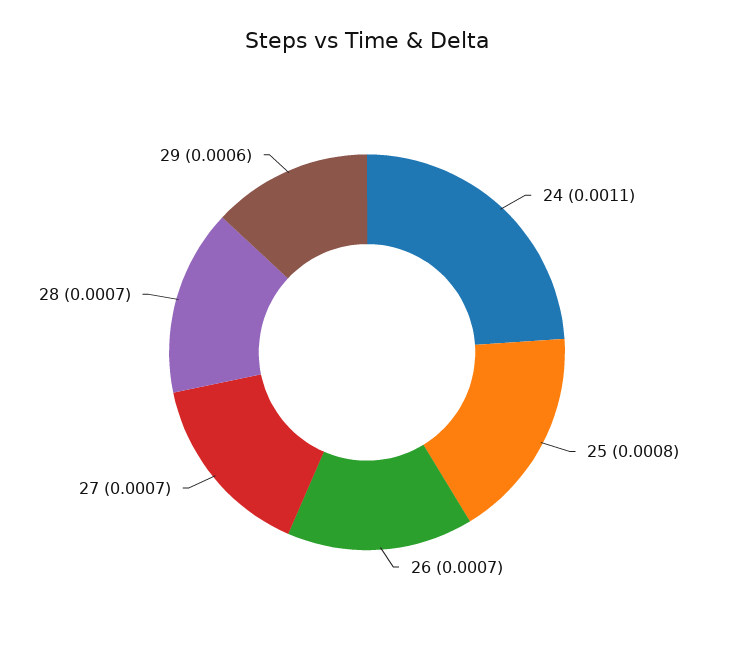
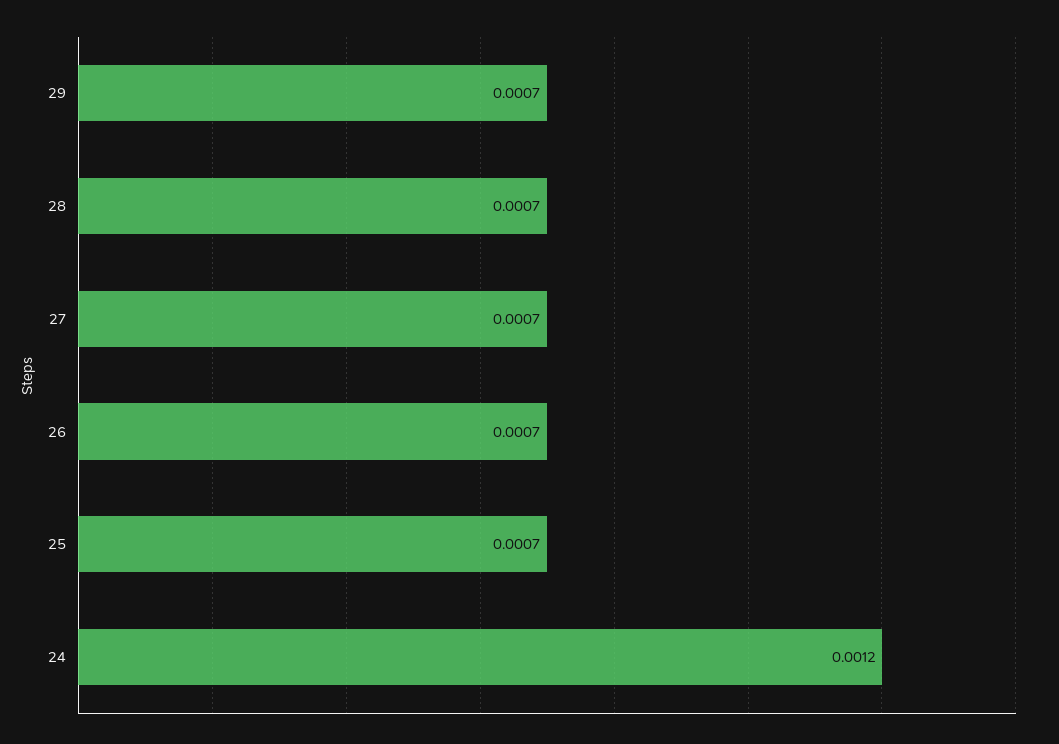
24: 0.0011 -> 0.0012
25: 0.0008 -> 0.0007
29: 0.0006 -> 0.0007

